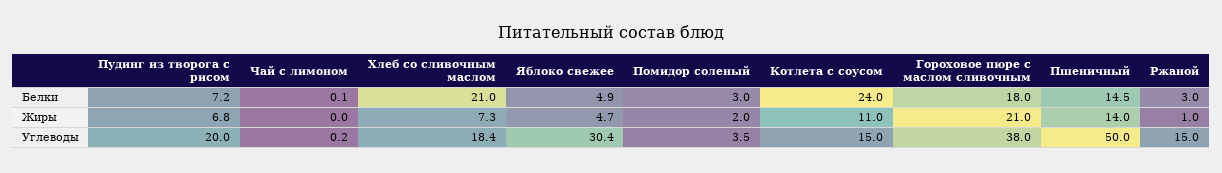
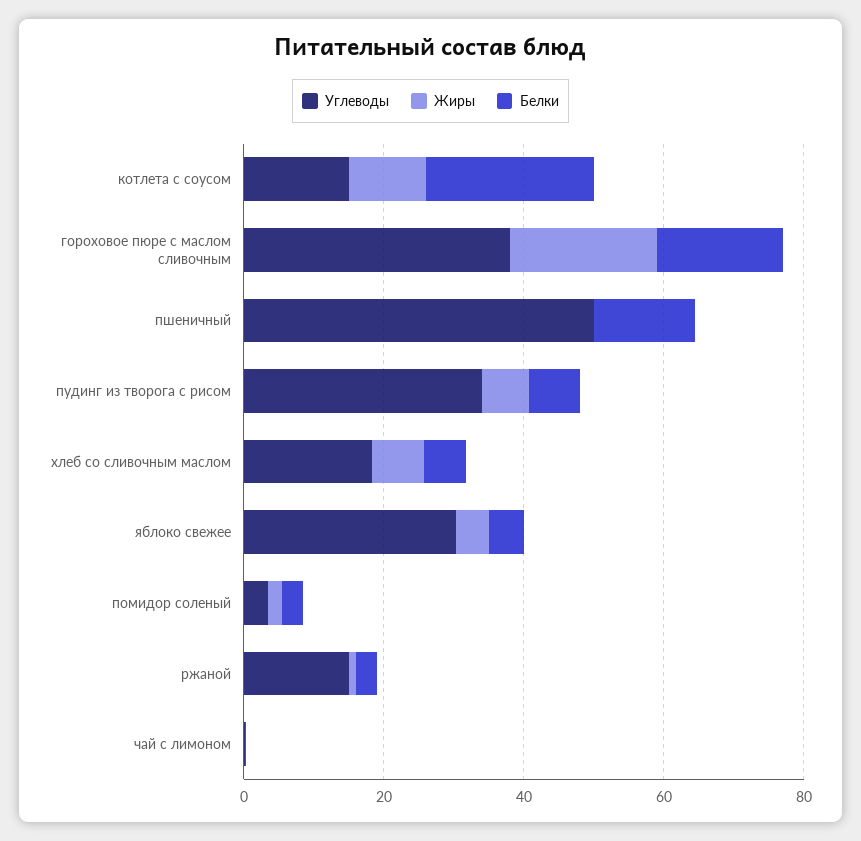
Белки, Хлеб со сливочным маслом: 21 -> 5
Жиры, Пшеничный: 14 -> 0
Углеводы, Пудинг из творога с рисом: 20 -> 35

